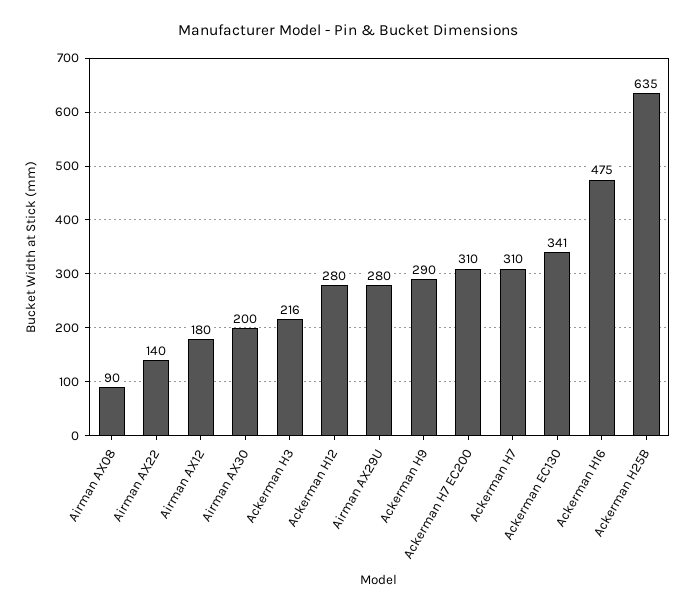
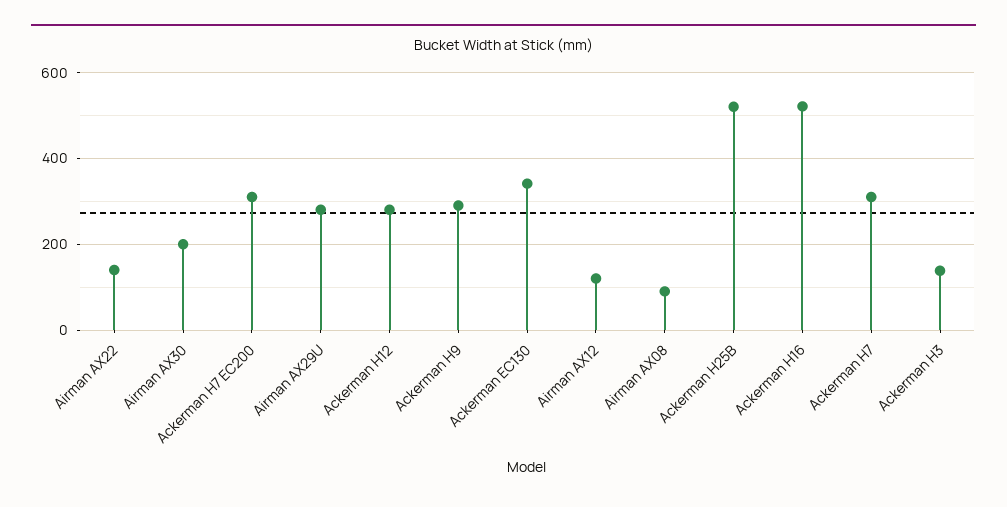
Airman AX12: 180 -> 120
Ackerman H3: 216 -> 140
Ackerman H16: 475 -> 520
Ackerman H25B: 635 -> 520

